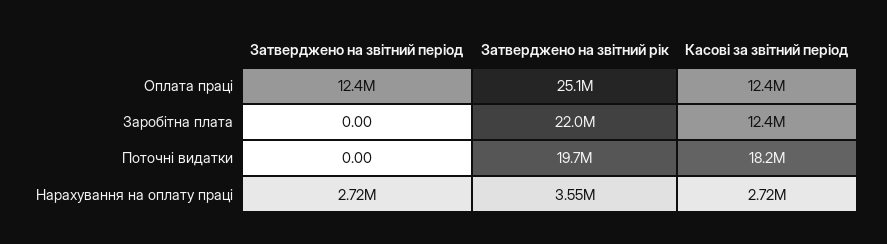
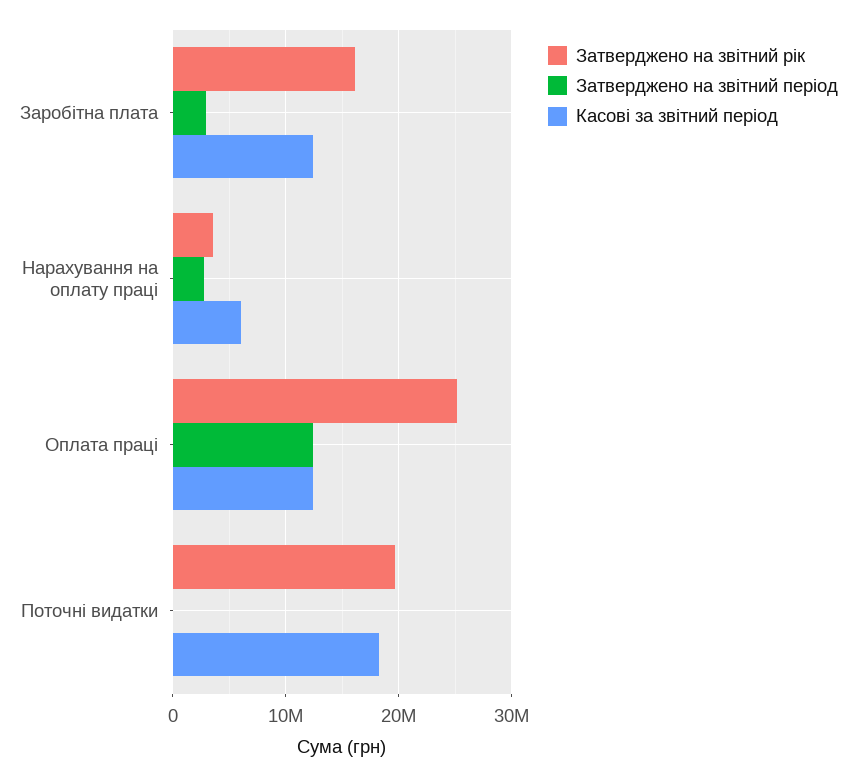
Затверджено на звітний період, Заробітна плата: 0 -> 3000000
Затверджено на звітний рік, Заробітна плата: 22000000 -> 16000000
Касові за звітний період, Нарахування на оплату праці: 2720000 -> 6000000

